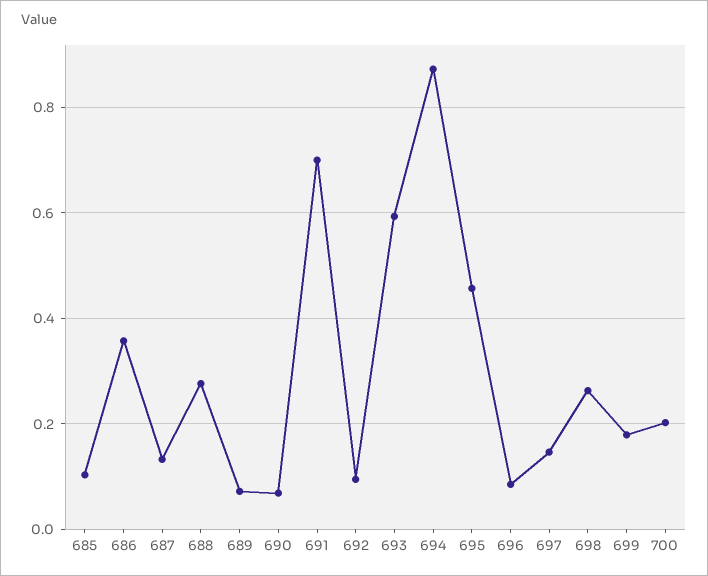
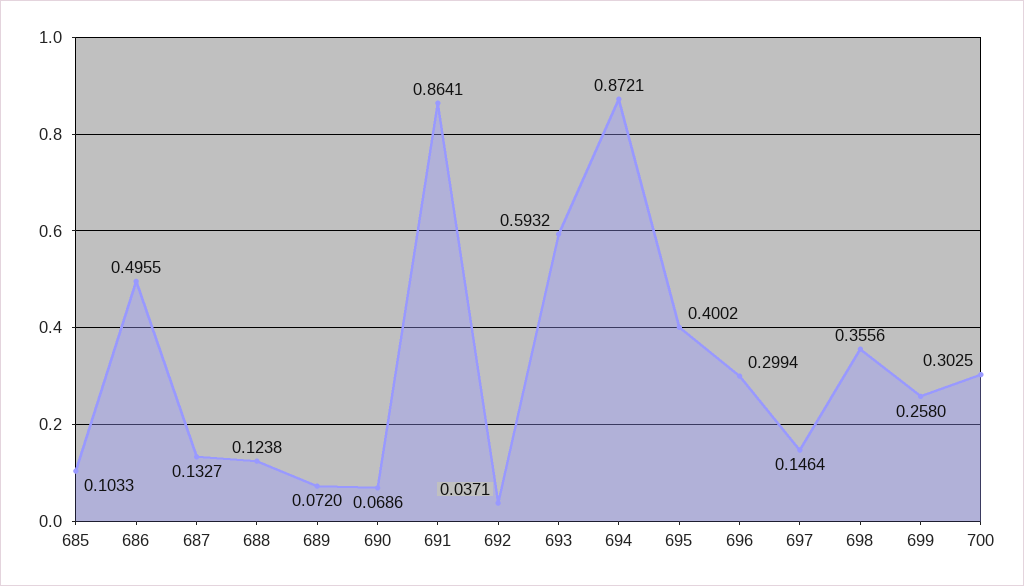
686: 0.36 -> 0.4955
688: 0.28 -> 0.1238
691: 0.7 -> 0.8641
692: 0.1 -> 0.0371
695: 0.46 -> 0.4002
696: 0.08 -> 0.2994
698: 0.26 -> 0.3556
699: 0.18 -> 0.258
700: 0.2 -> 0.3025

